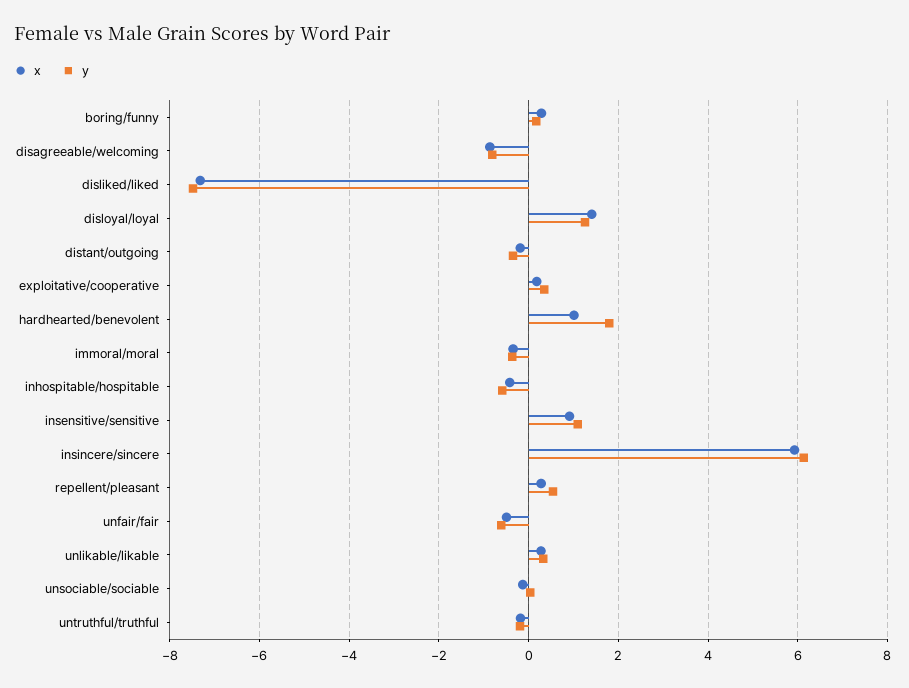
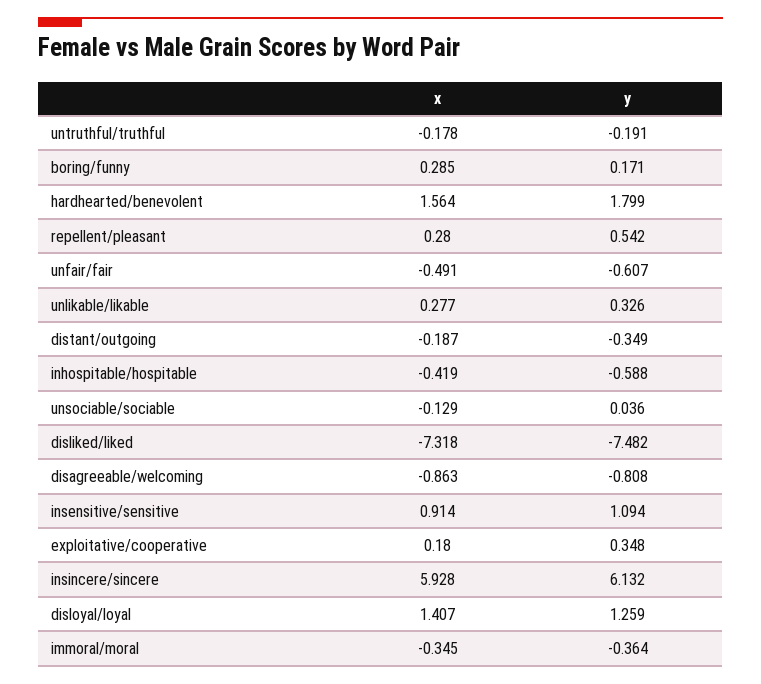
x, hardhearted/benevolent: 1 -> 1.564

